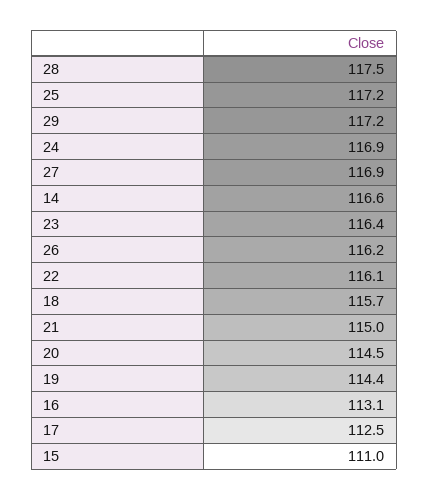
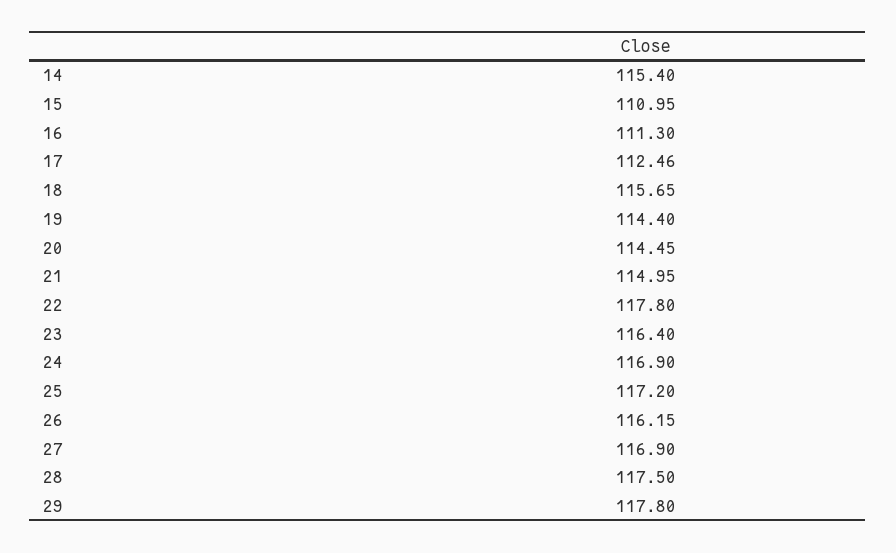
29: 117.2 -> 117.8
14: 116.6 -> 115.4
22: 116.1 -> 117.8
16: 113.1 -> 111.3

